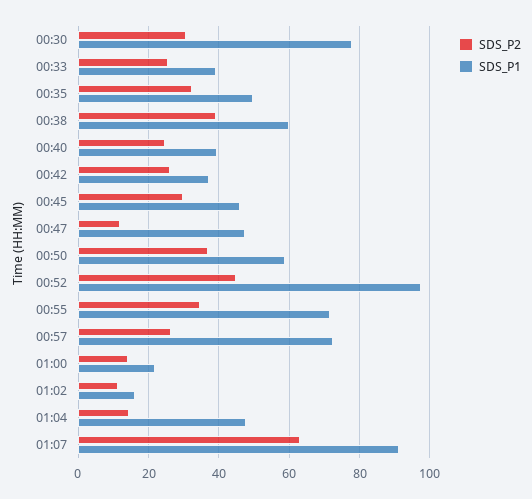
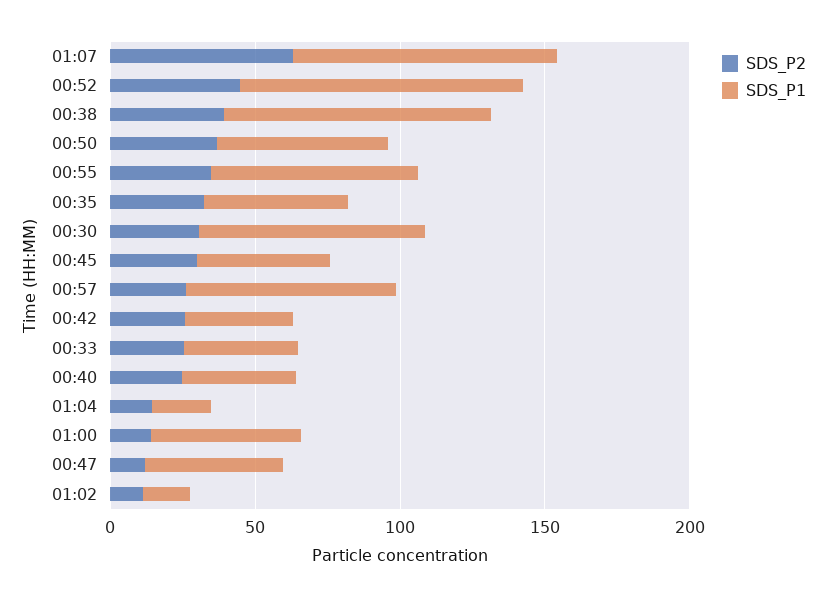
SDS_P1, 00:38: 60 -> 90
SDS_P1, 01:00: 22 -> 50
SDS_P1, 01:04: 48 -> 20

